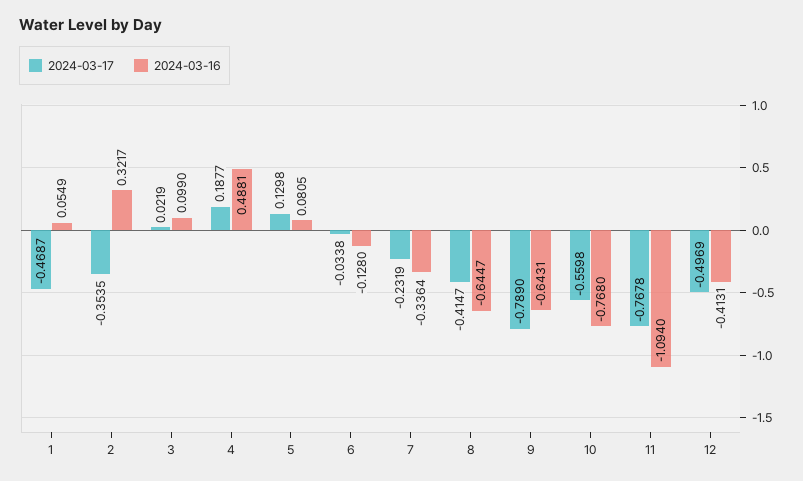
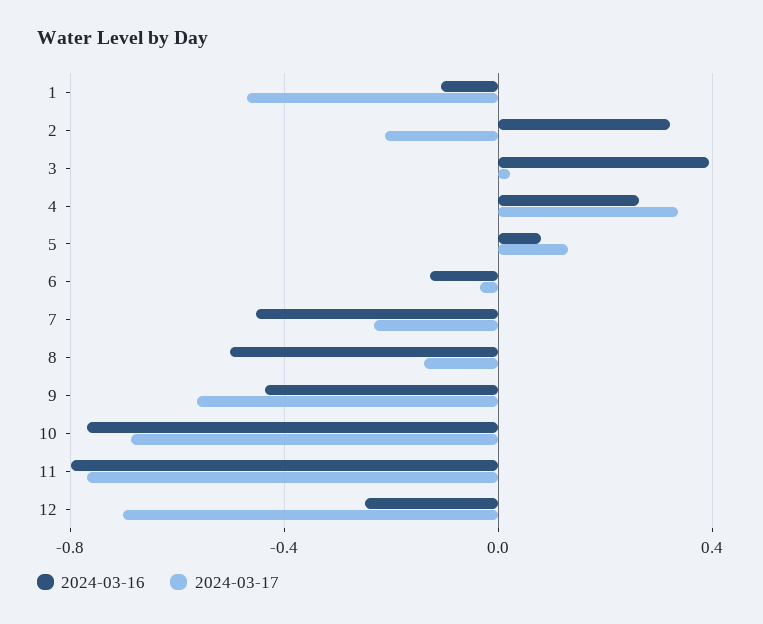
2024-03-16, 1: 0.0549 -> -0.1
2024-03-17, 2: -0.3535 -> -0.2
2024-03-16, 3: 0.099 -> 0.4
2024-03-17, 4: 0.1877 -> 0.35
2024-03-16, 4: 0.4881 -> 0.25
2024-03-16, 7: -0.3364 -> -0.45
2024-03-17, 8: -0.4147 -> -0.15
2024-03-16, 8: -0.6447 -> -0.5
2024-03-17, 9: -0.789 -> -0.55
2024-03-16, 9: -0.6431 -> -0.45
2024-03-17, 10: -0.5598 -> -0.7
2024-03-16, 11: -1.094 -> -0.8
2024-03-17, 12: -0.4969 -> -0.7
2024-03-16, 12: -0.4131 -> -0.25

